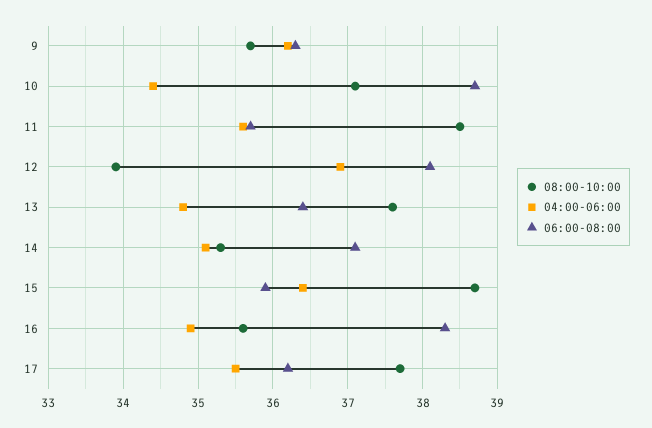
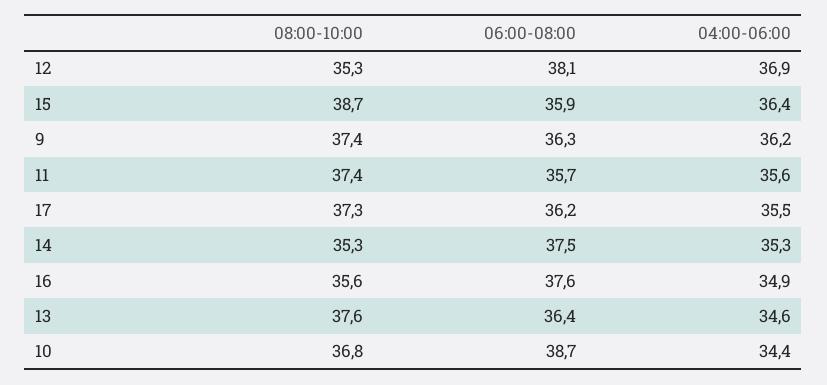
08:00-10:00, 9: 35.7 -> 37.4
08:00-10:00, 10: 37.1 -> 36.8
08:00-10:00, 11: 38.5 -> 37.4
08:00-10:00, 12: 33.9 -> 35.3
04:00-06:00, 13: 34.8 -> 34.6
04:00-06:00, 14: 35.1 -> 35.3
06:00-08:00, 14: 37.1 -> 37.5
06:00-08:00, 16: 38.3 -> 37.6
08:00-10:00, 17: 37.7 -> 37.3

